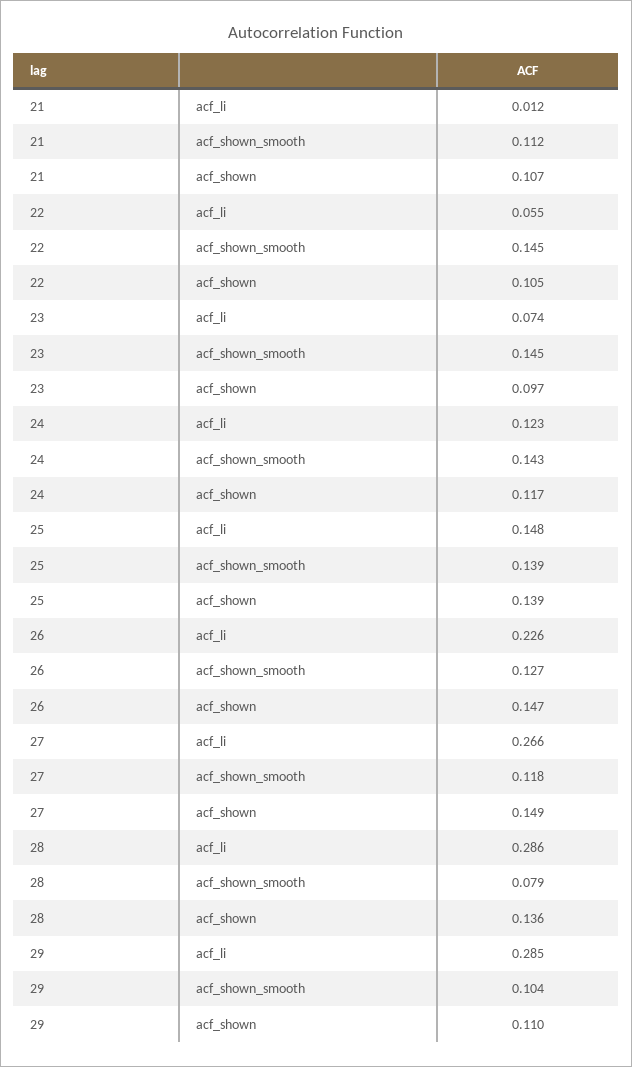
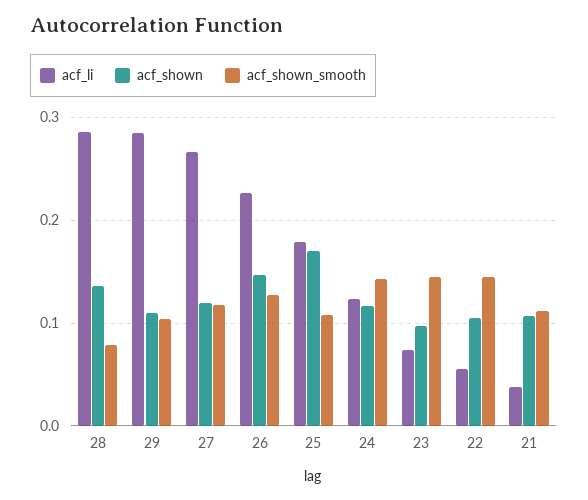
acf_li, 21: 0.012 -> 0.04
acf_li, 25: 0.148 -> 0.18
acf_shown_smooth, 25: 0.139 -> 0.11
acf_shown, 25: 0.139 -> 0.17
acf_shown, 27: 0.149 -> 0.12

